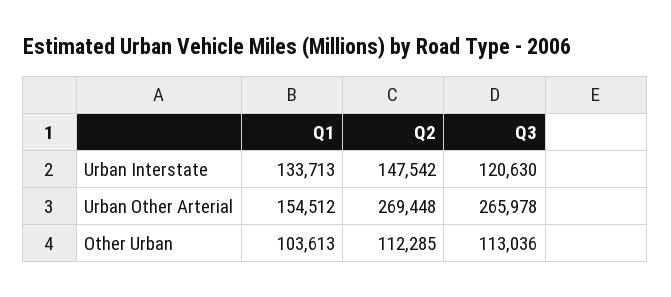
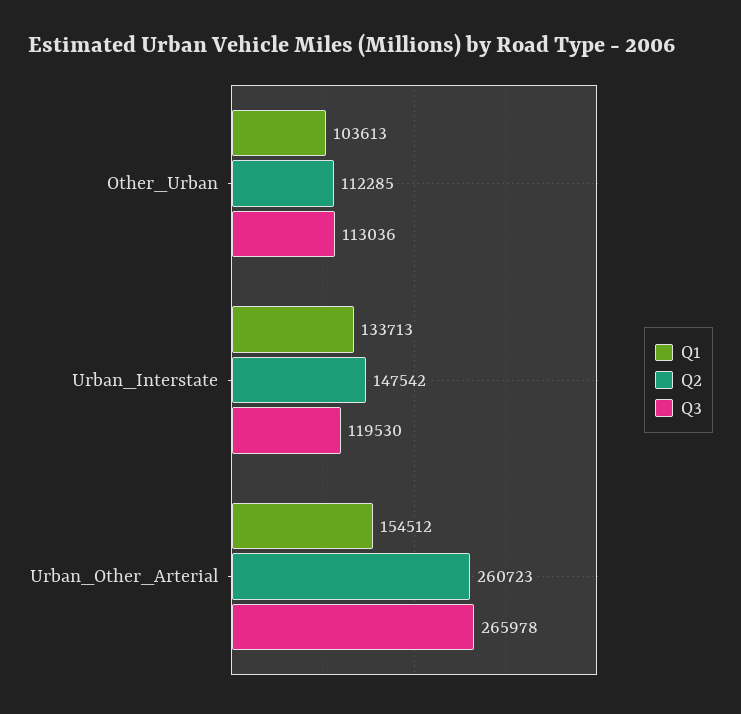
Q3, Urban Interstate: 120630 -> 119530
Q2, Urban Other Arterial: 269448 -> 260723

